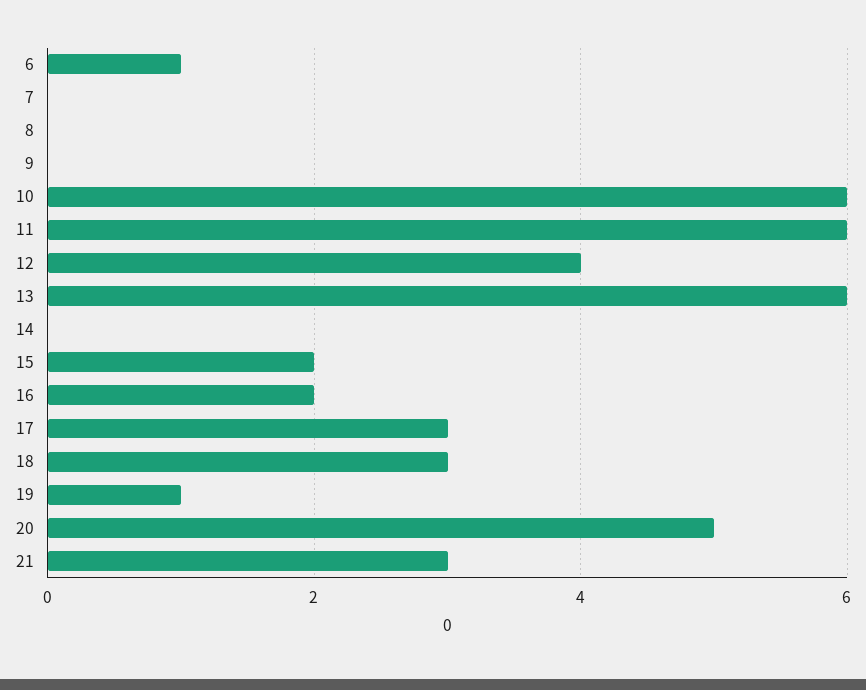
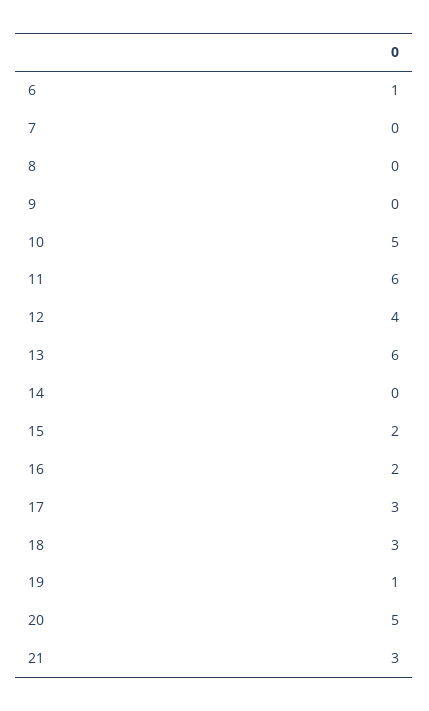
10: 6 -> 5

